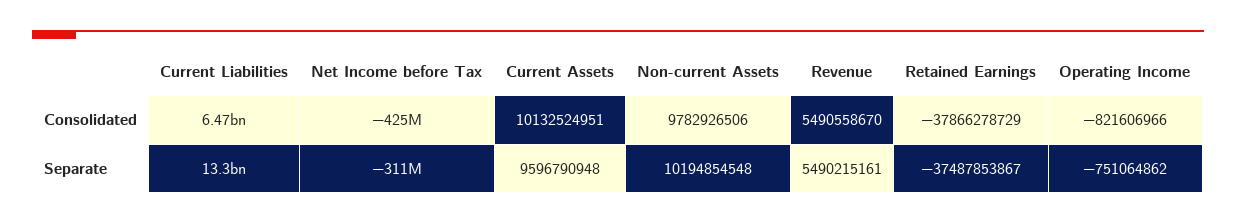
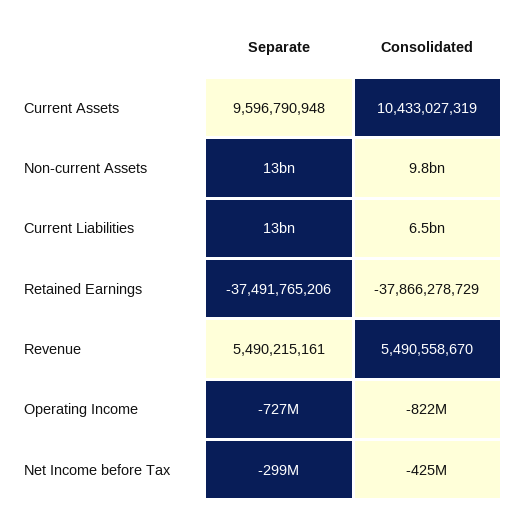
Current Assets, Consolidated: 10132524951 -> 10433027319
Net Income before Tax, Separate: -311000000 -> -299000000
Non-current Assets, Separate: 10194854548 -> 13000000000
Retained Earnings, Separate: -37487853867 -> -37491765206
Operating Income, Separate: -751064862 -> -727000000

